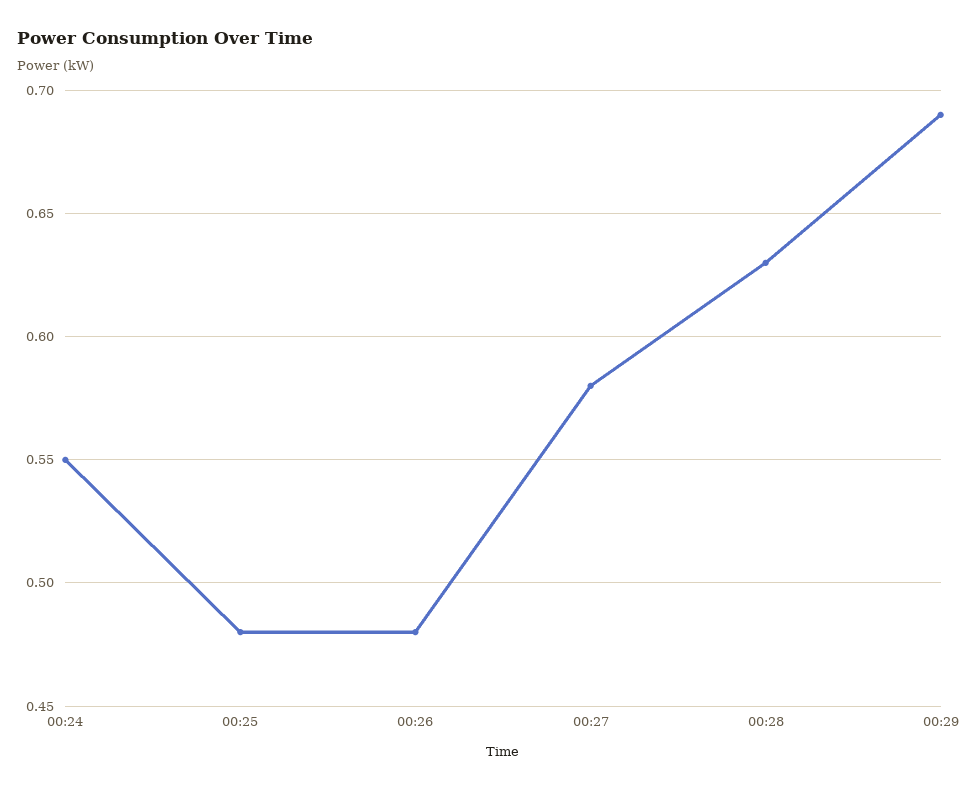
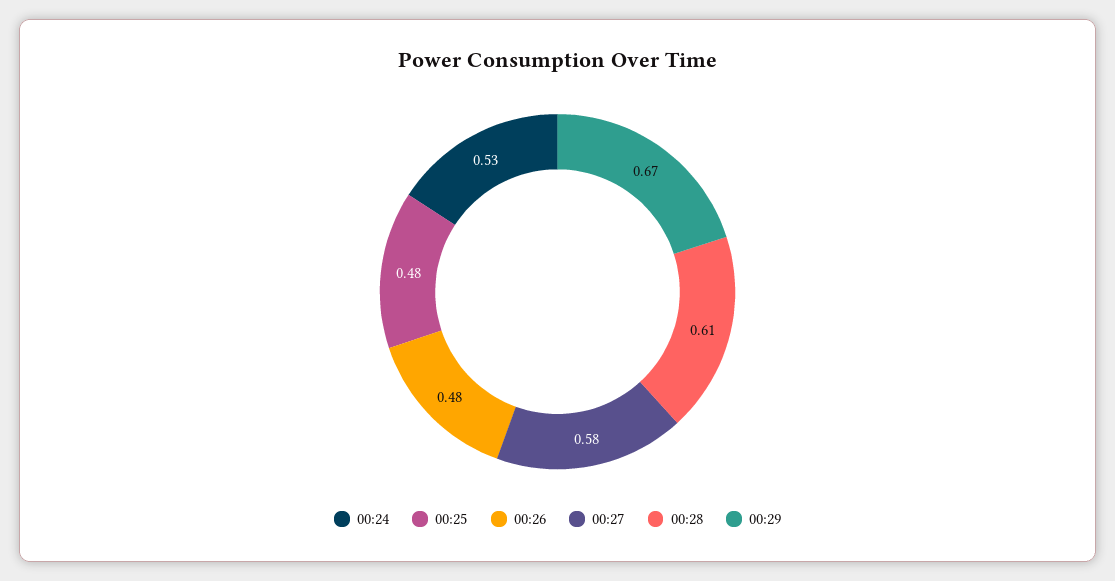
00:24: 0.55 -> 0.53
00:28: 0.63 -> 0.61
00:29: 0.69 -> 0.67

